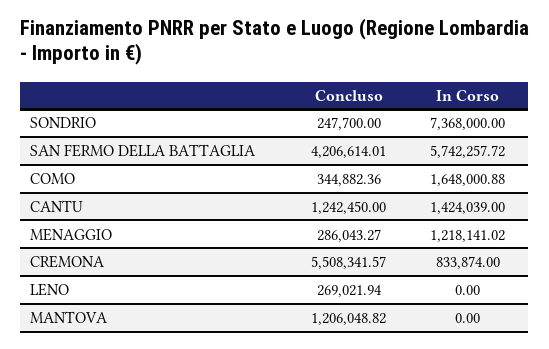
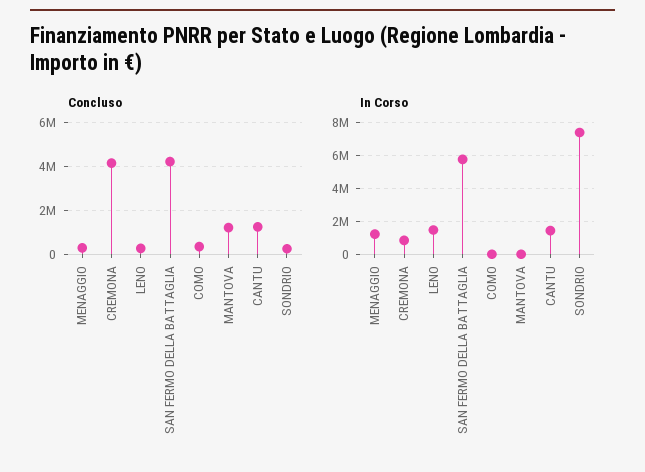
In Corso, COMO: 1648000.88 -> 0
Concluso, CREMONA: 5508341.57 -> 4000000
In Corso, LENO: 0 -> 1500000

